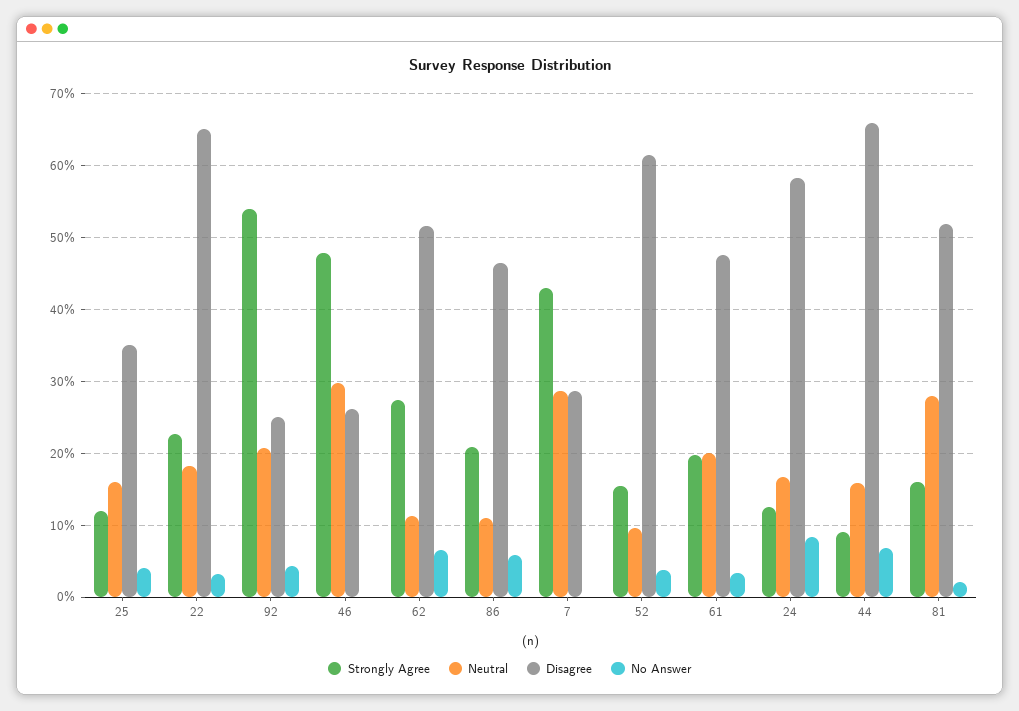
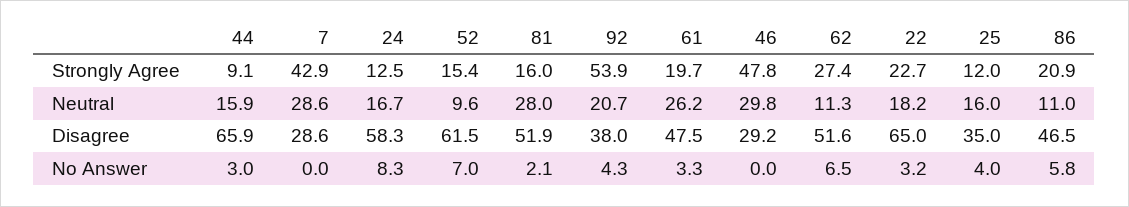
Disagree, 92: 25 -> 38
Disagree, 46: 26 -> 29.2
No Answer, 52: 4 -> 7
Neutral, 61: 20 -> 26.2
No Answer, 44: 7 -> 3

